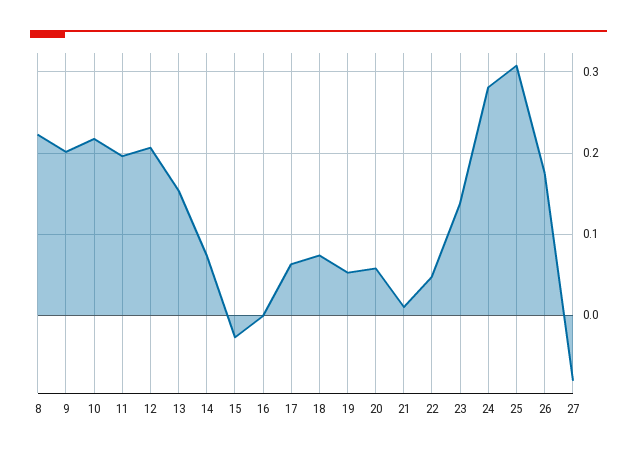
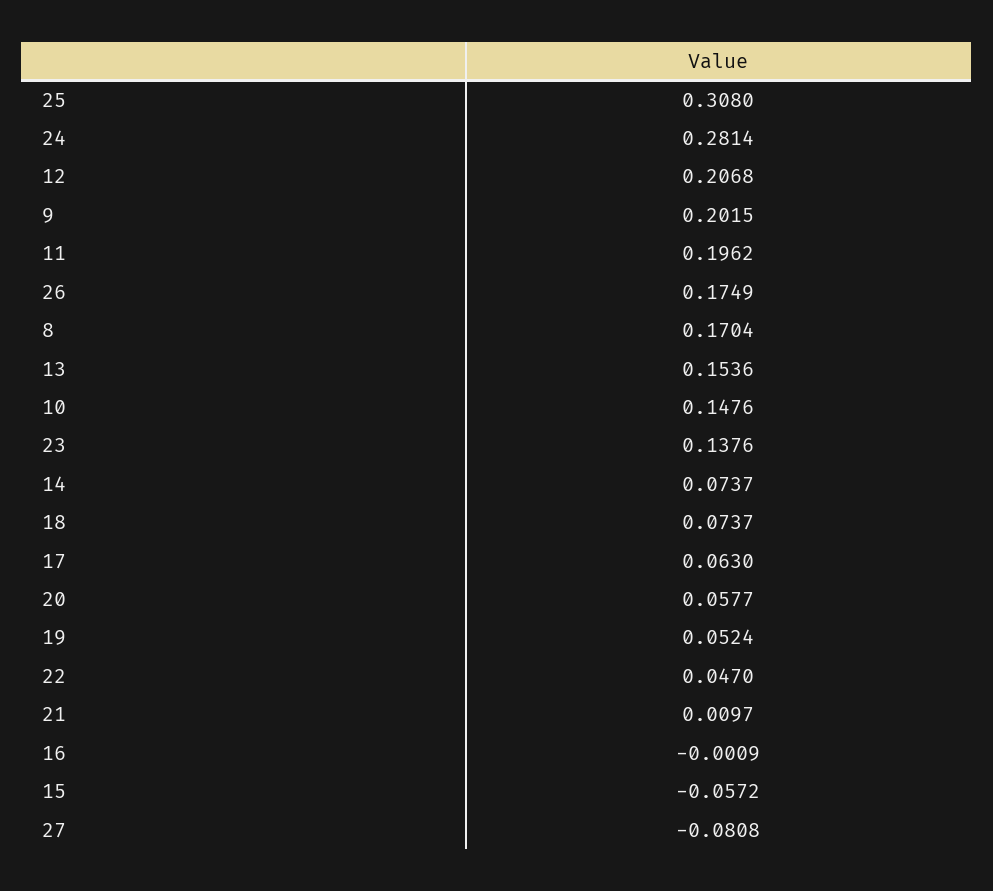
8: 0.22 -> 0.1704
10: 0.22 -> 0.1476
15: -0.03 -> -0.0572

